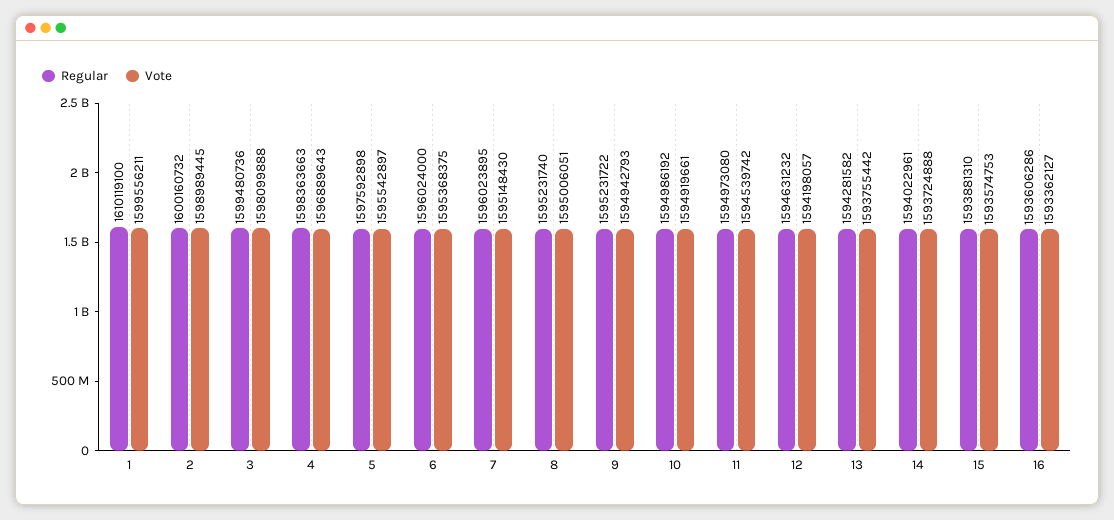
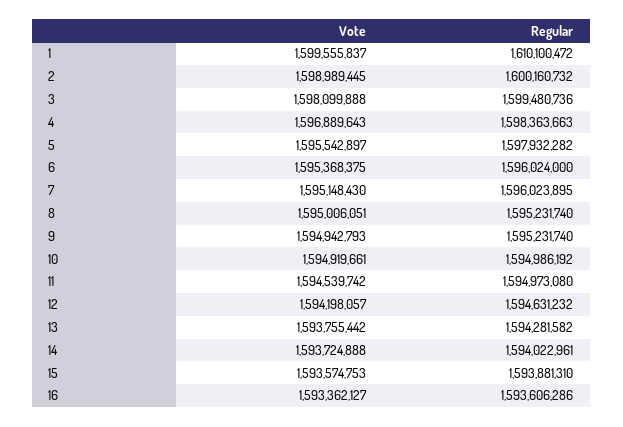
Regular, 1: 1610119100 -> 1610100472
Vote, 1: 1599556211 -> 1599555837
Regular, 5: 1597592898 -> 1597932282
Regular, 9: 1595231722 -> 1595231740

